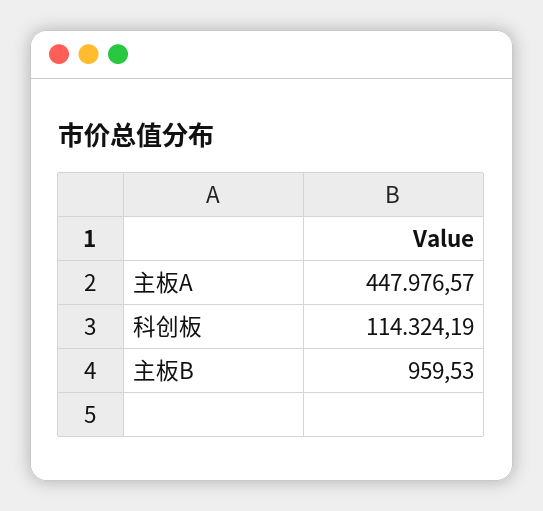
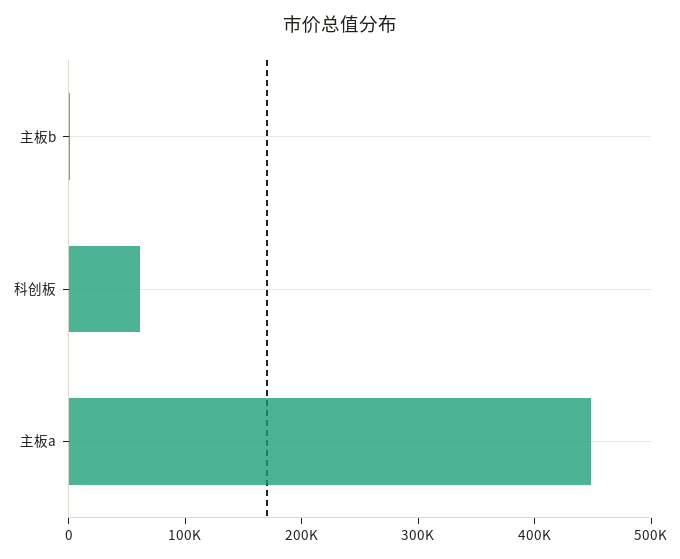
科创板: 114324.19 -> 60000

